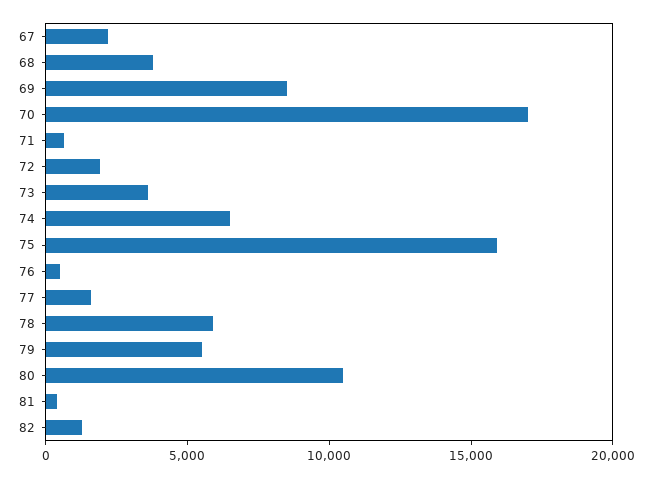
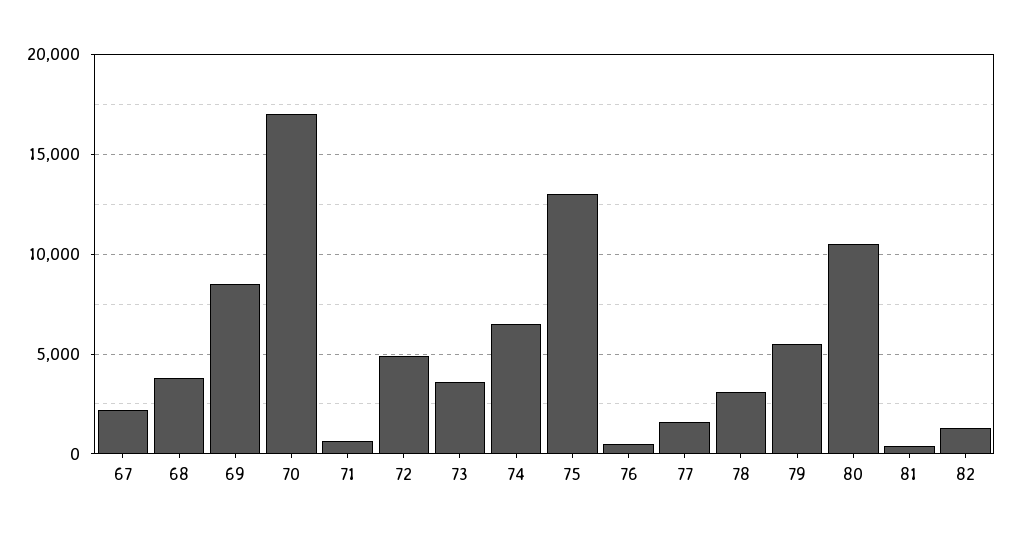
72: 2000 -> 5000
75: 16000 -> 13000
78: 6000 -> 3000

